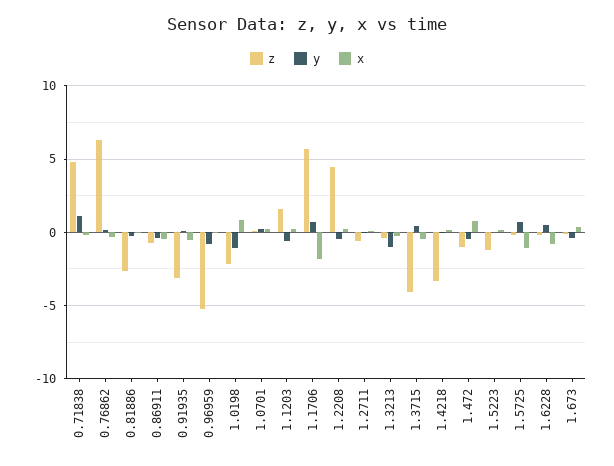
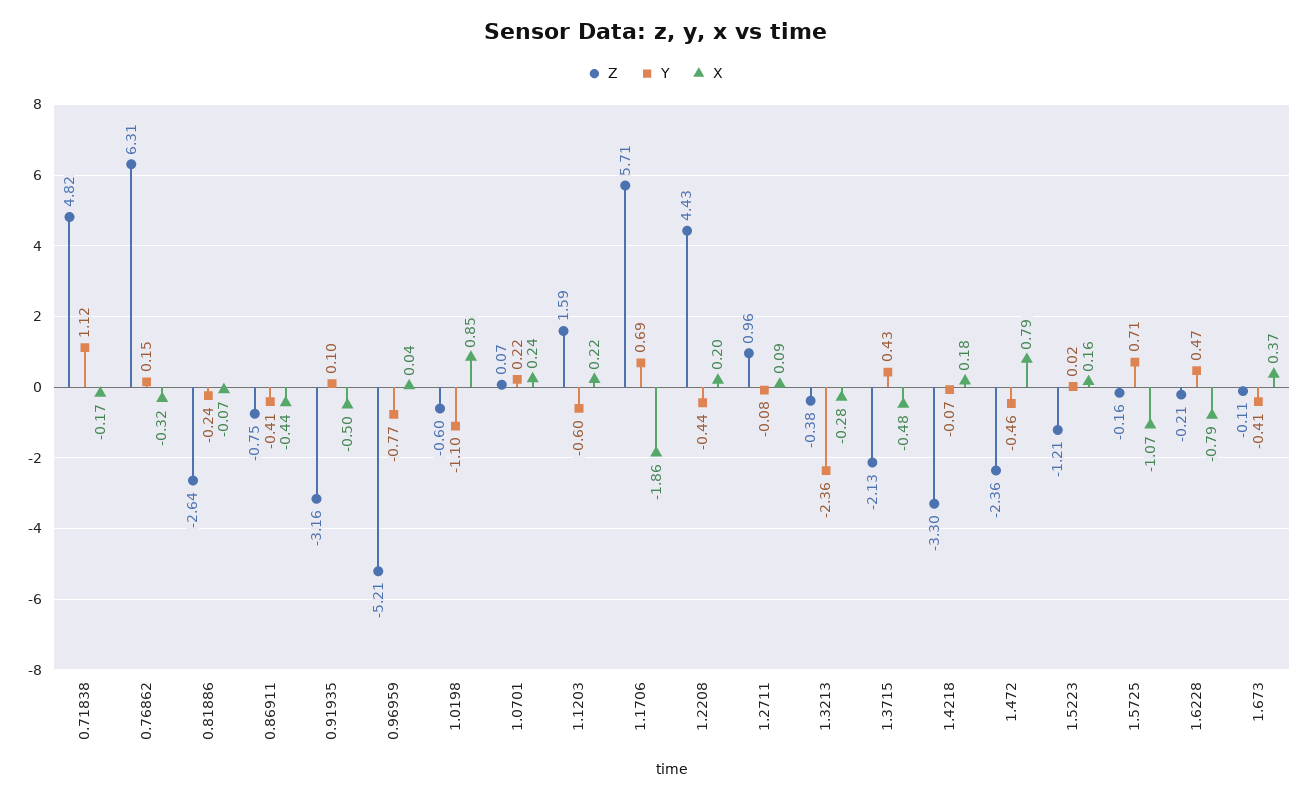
z, 1.0198: -2 -> -0.6
z, 1.2711: -0.5 -> 0.96
y, 1.3213: -1 -> -2.36
z, 1.3715: -4 -> -2.13
z, 1.472: -1 -> -2.36

